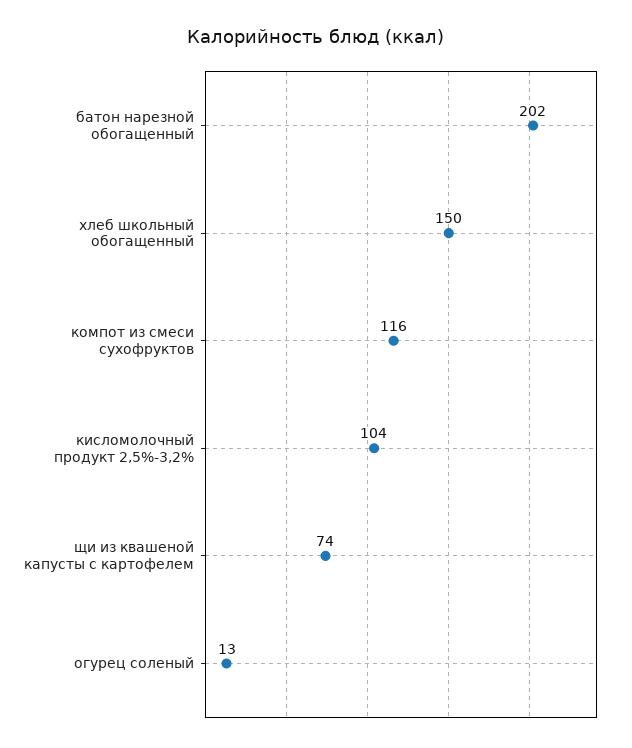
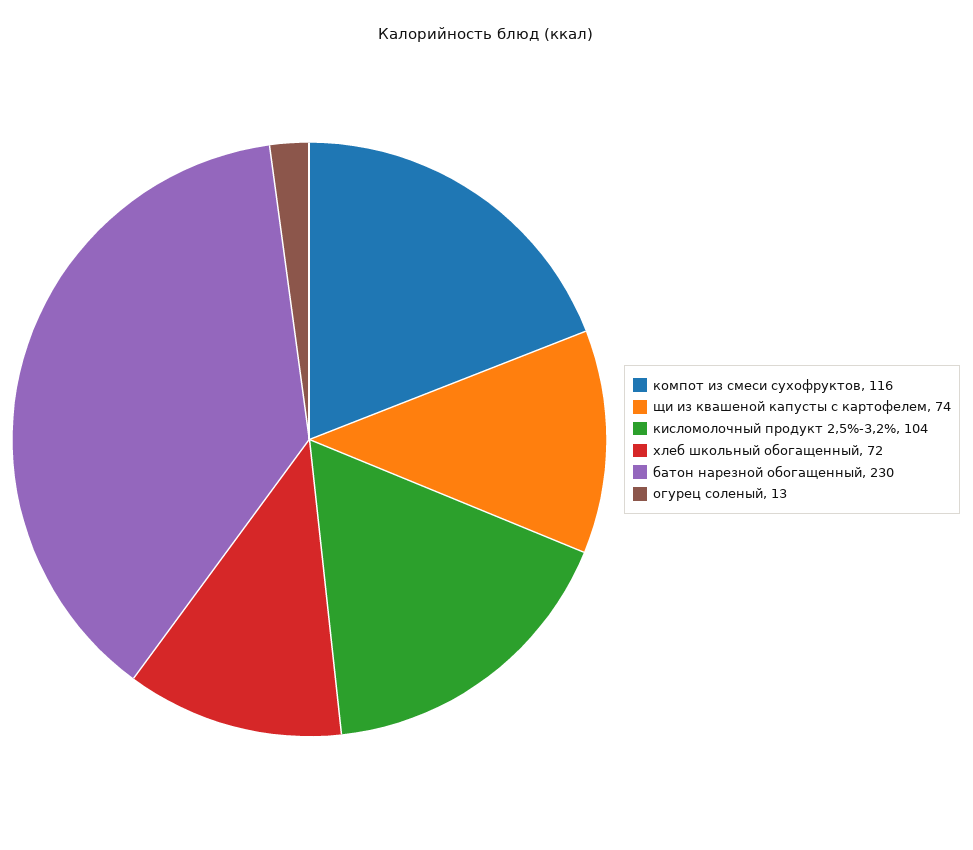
батон нарезной обогащенный: 202 -> 230
хлеб школьный обогащенный: 150 -> 72

